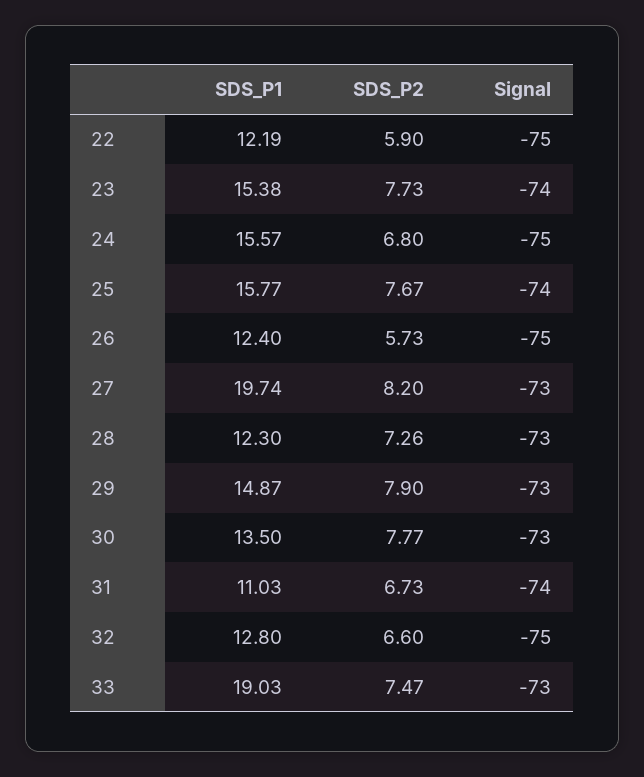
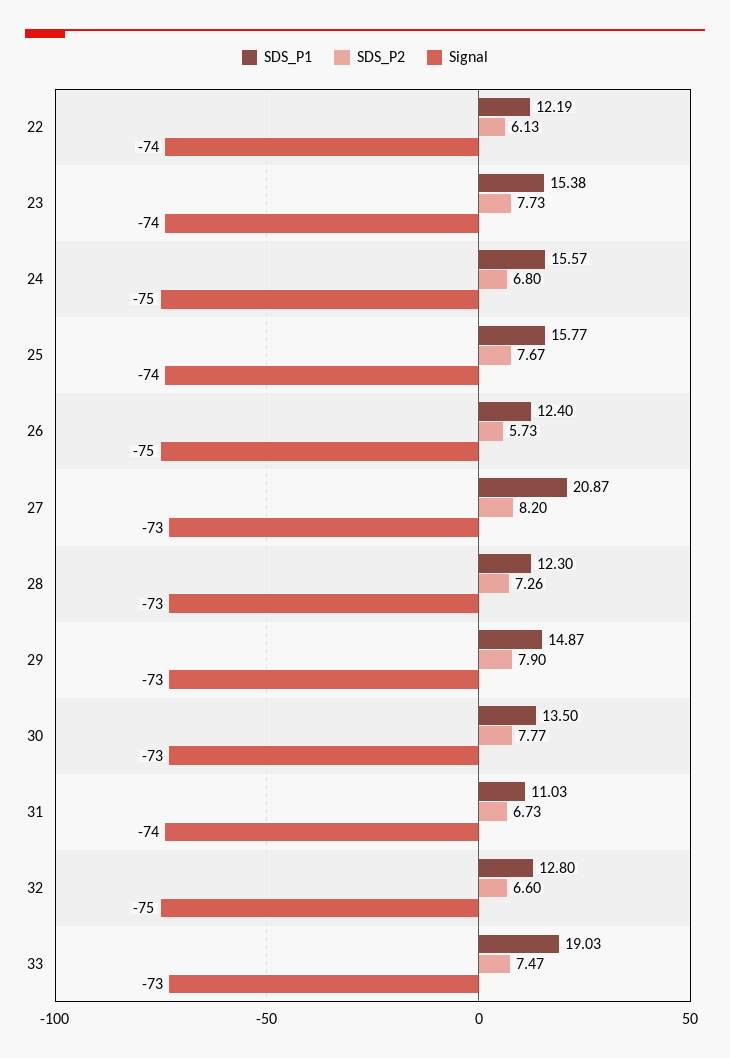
SDS_P2, 22: 5.9 -> 6.13
Signal, 22: -75 -> -74
SDS_P1, 27: 19.74 -> 20.87

